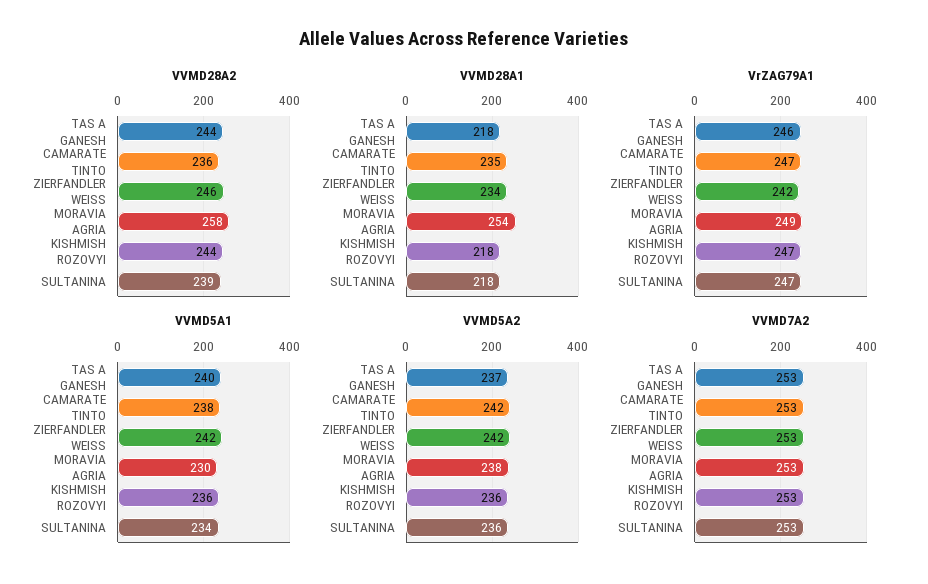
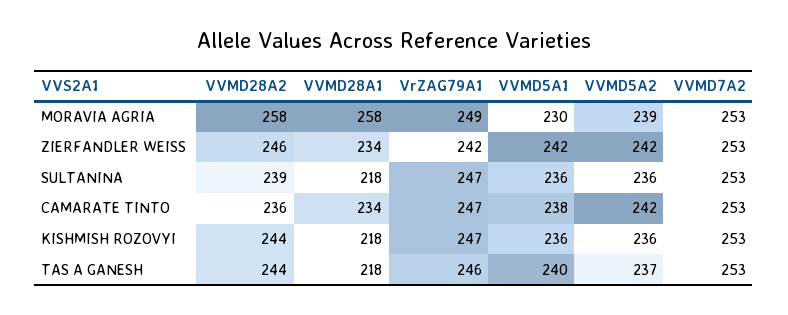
VVMD28A1, CAMARATE TINTO: 235 -> 234
VVMD28A1, MORAVIA AGRIA: 254 -> 258
VVMD5A1, SULTANINA: 234 -> 236
VVMD5A2, MORAVIA AGRIA: 238 -> 239

